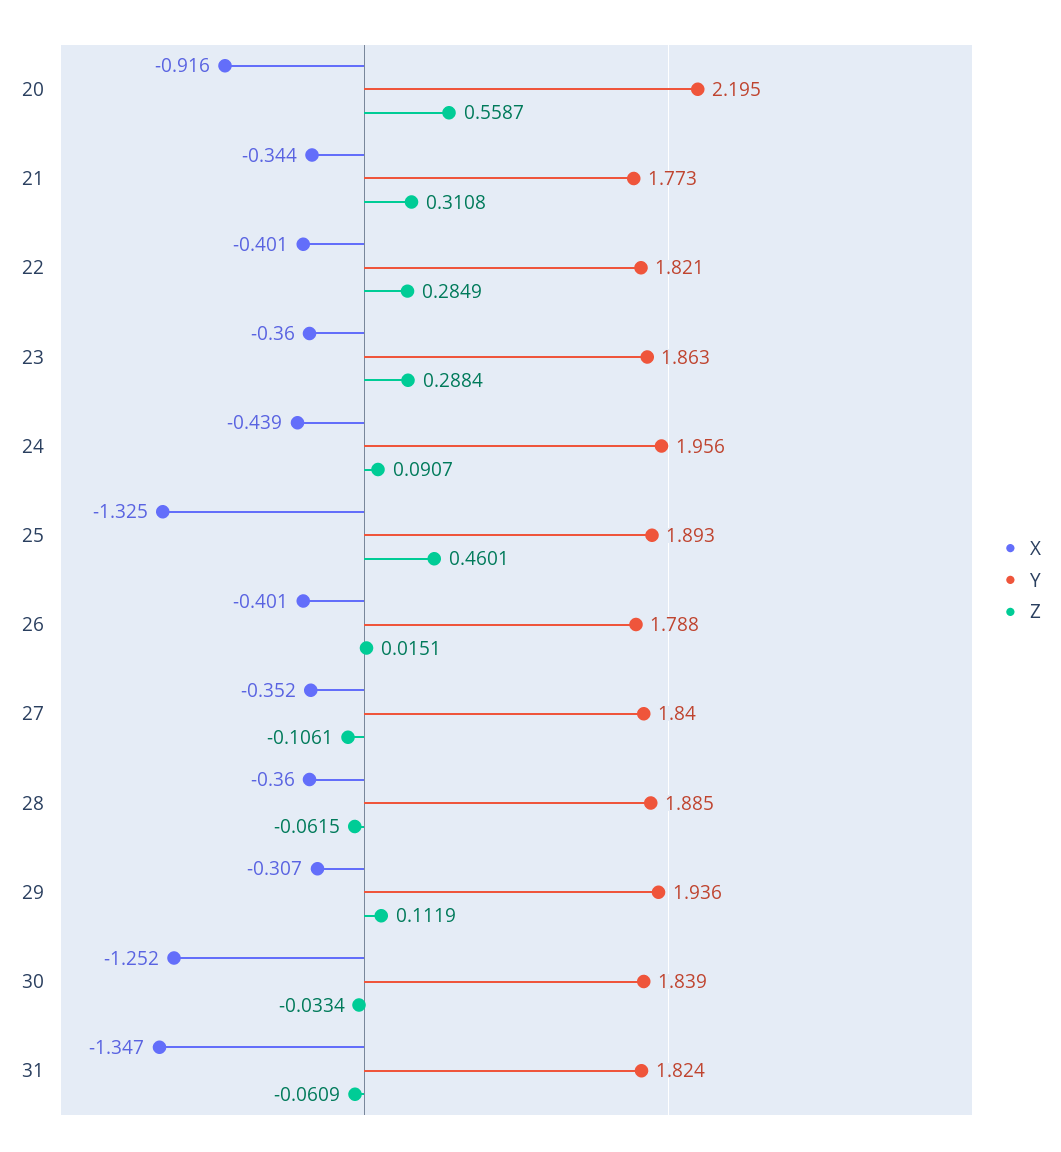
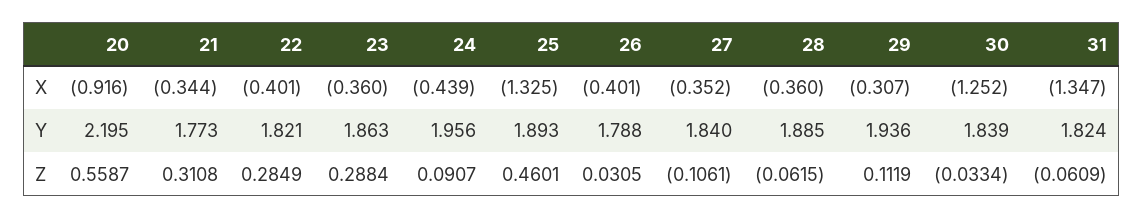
Z, 26: 0.0151 -> 0.0305

